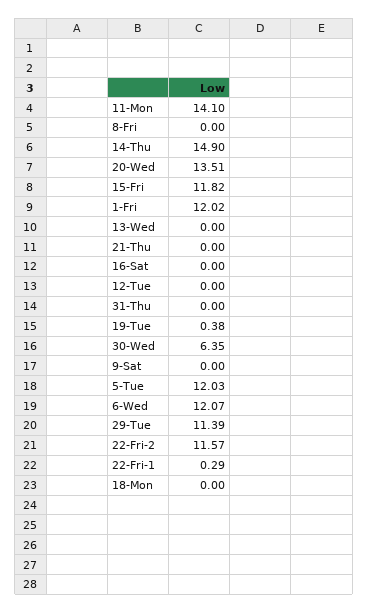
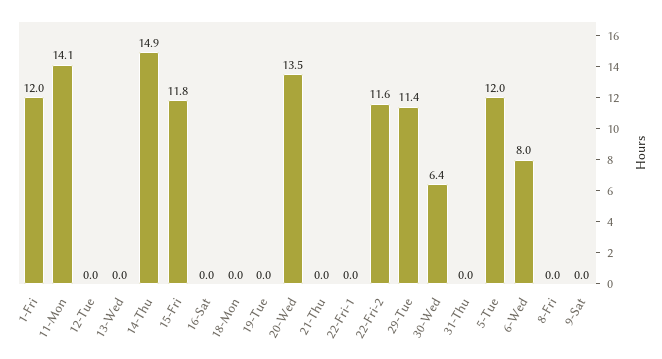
19-Tue: 0.38 -> 0
6-Wed: 12.07 -> 8
22-Fri-1: 0.29 -> 0

